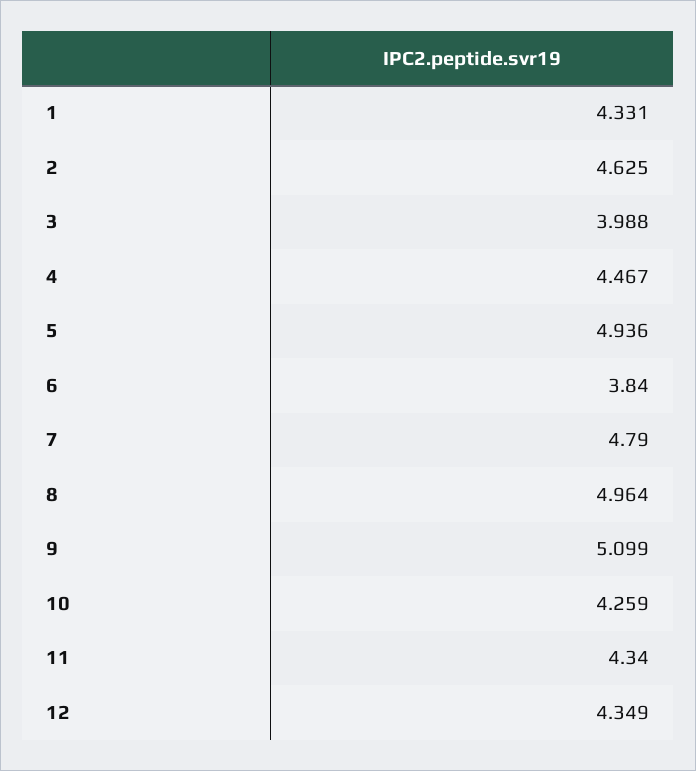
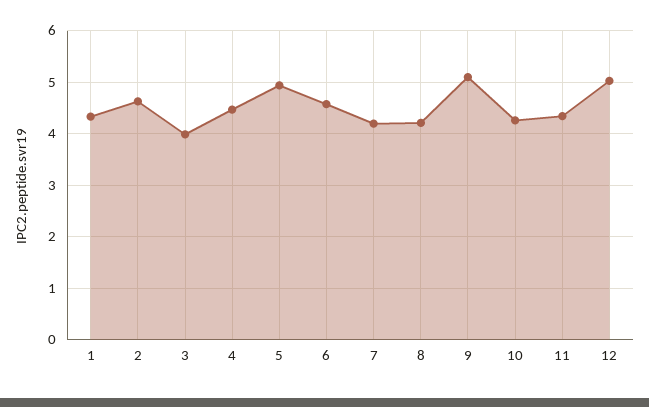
6: 3.84 -> 4.6
7: 4.79 -> 4.2
8: 4.964 -> 4.2
12: 4.349 -> 5

